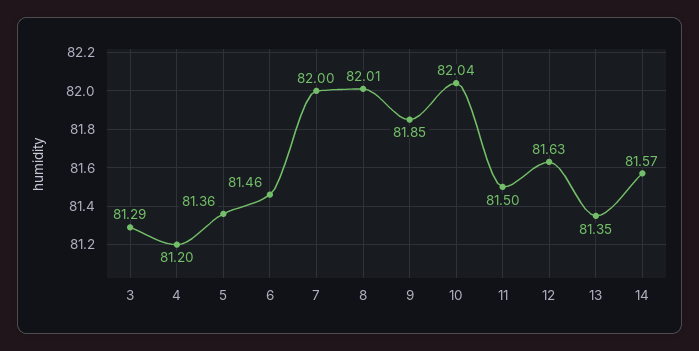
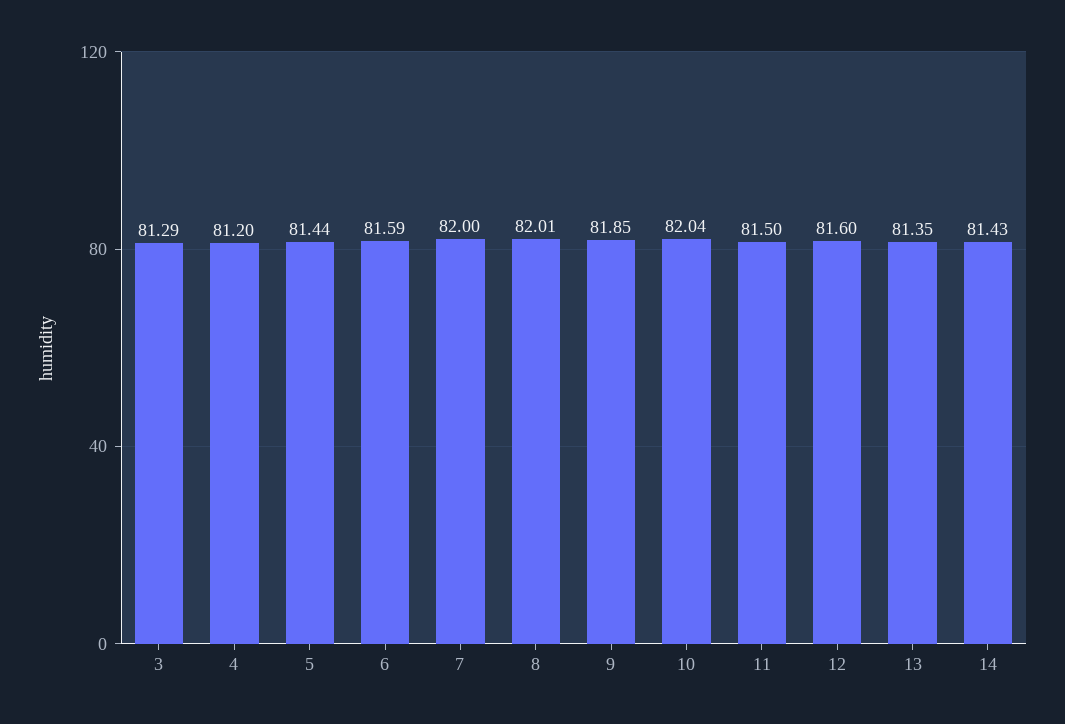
5: 81.36 -> 81.44
6: 81.46 -> 81.59
12: 81.63 -> 81.6
14: 81.57 -> 81.43

